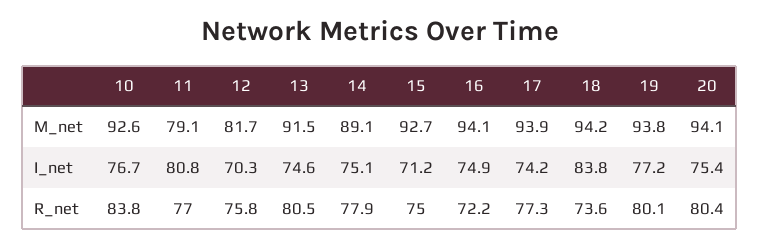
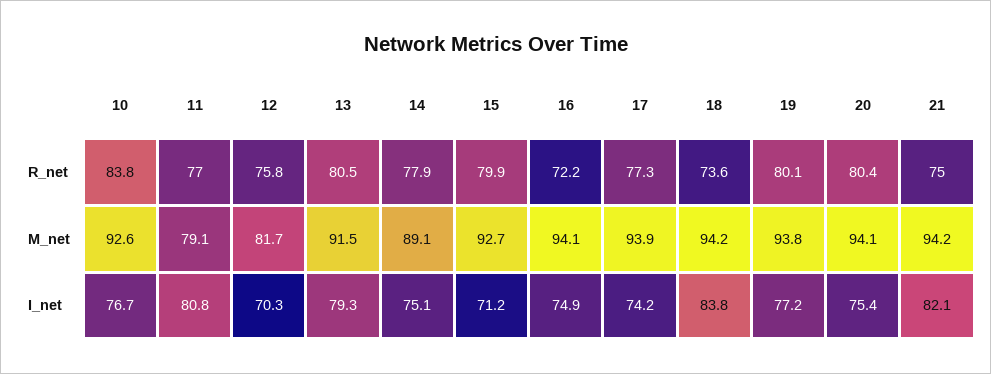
13, I_net: 74.6 -> 79.3
15, R_net: 75 -> 79.9
21, R_net: none -> 75
21, M_net: none -> 94.2
21, I_net: none -> 82.1

